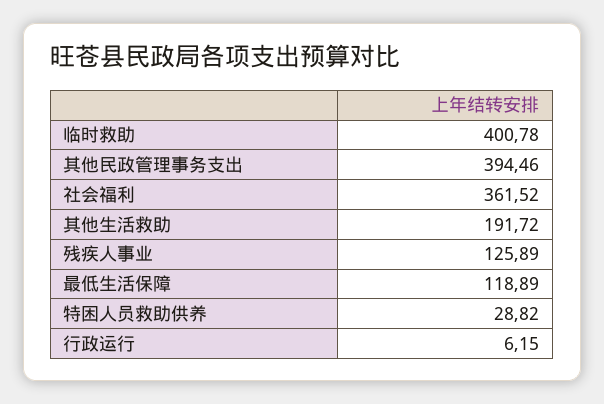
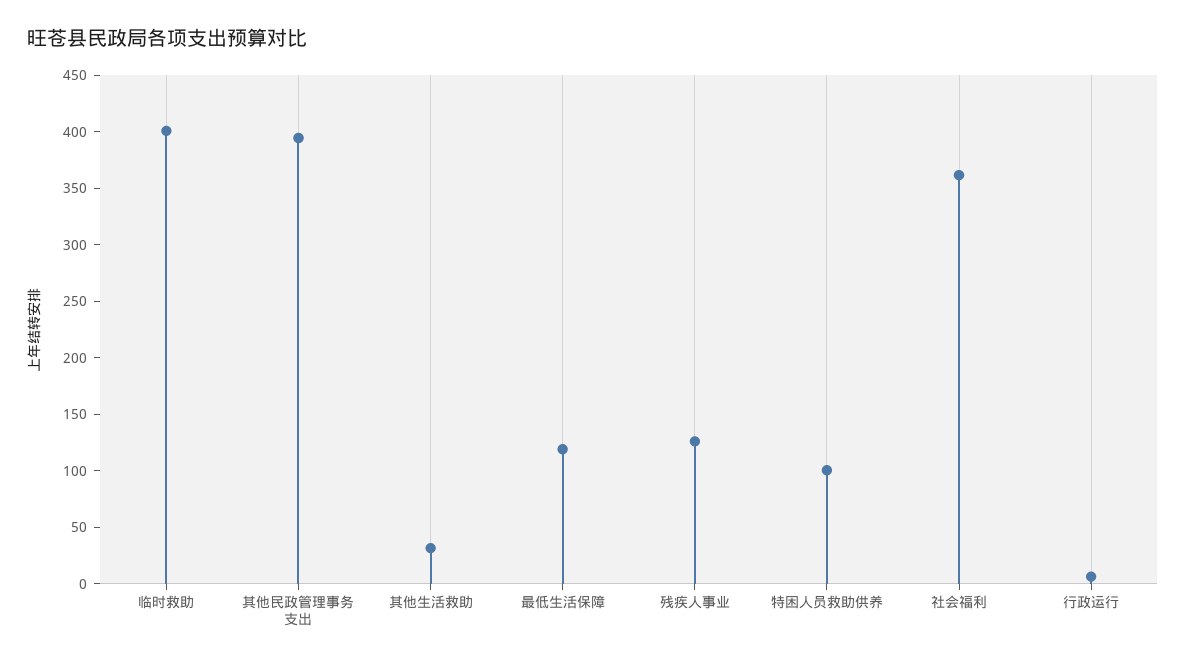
其他生活救助: 191.72 -> 30
特困人员救助供养: 28.82 -> 100

